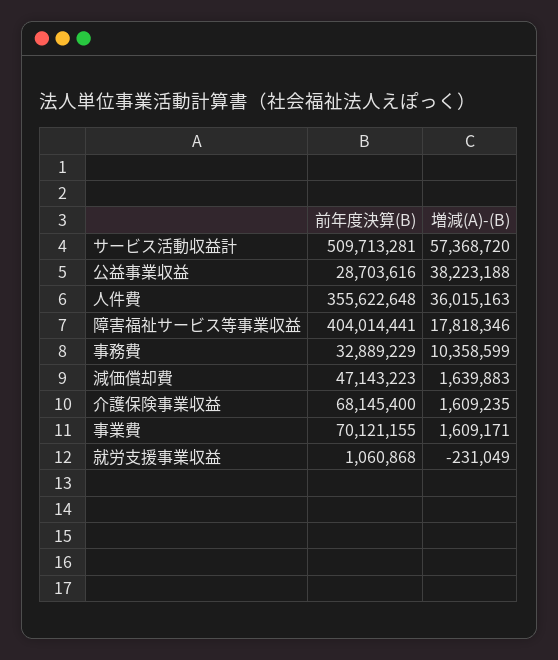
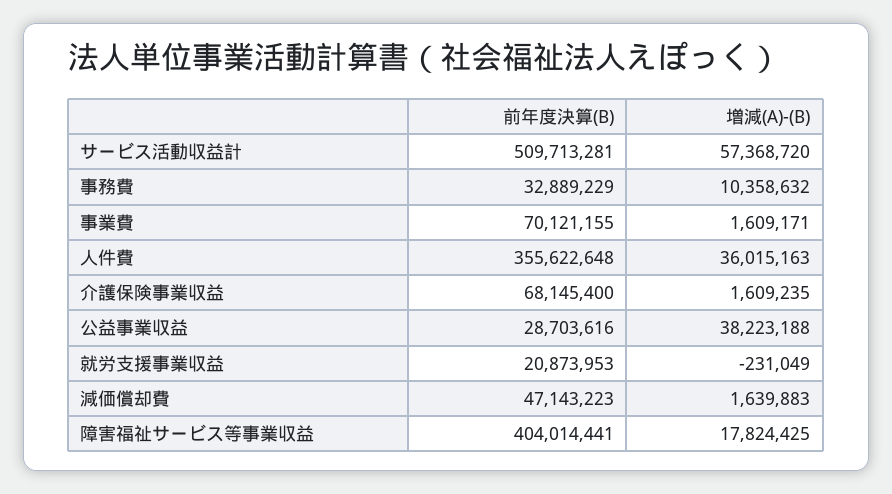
増減(A)-(B), 障害福祉サービス等事業収益: 17818346 -> 17824425
増減(A)-(B), 事務費: 10358599 -> 10358632
前年度決算(B), 就労支援事業収益: 1060868 -> 20873953

